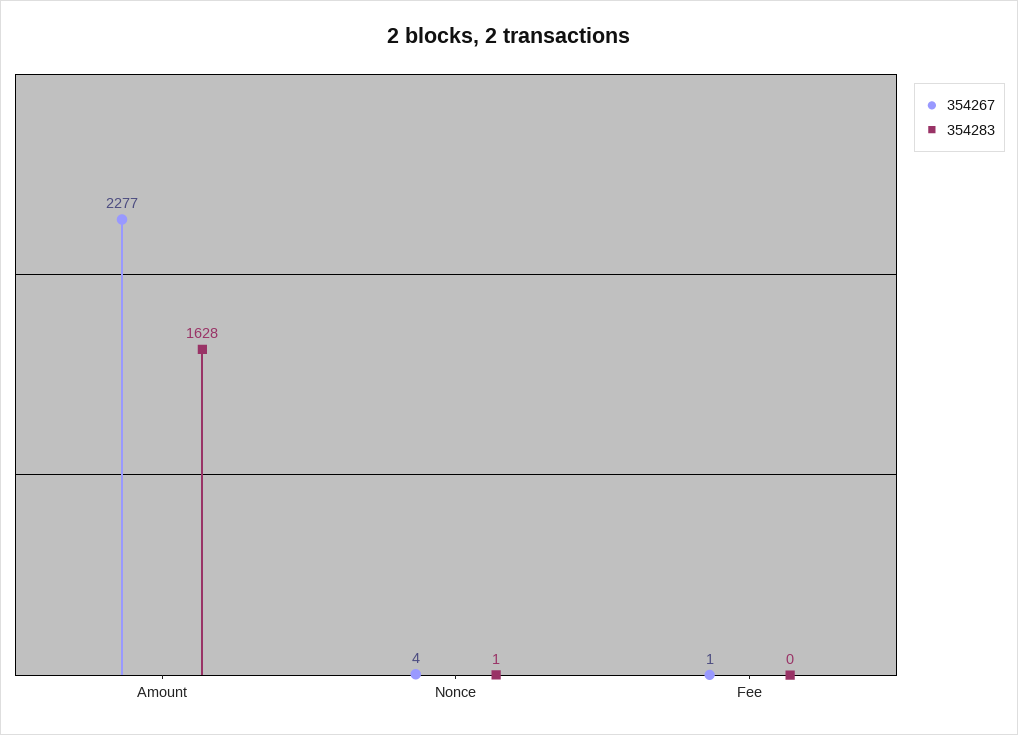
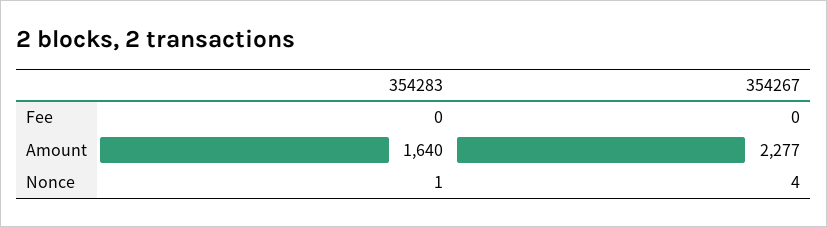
354283, Amount: 1628 -> 1640
354267, Fee: 1 -> 0

